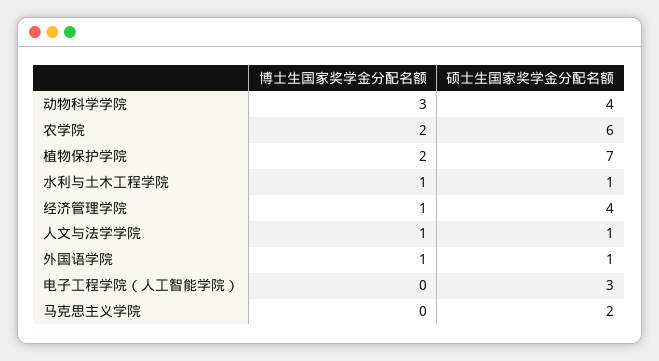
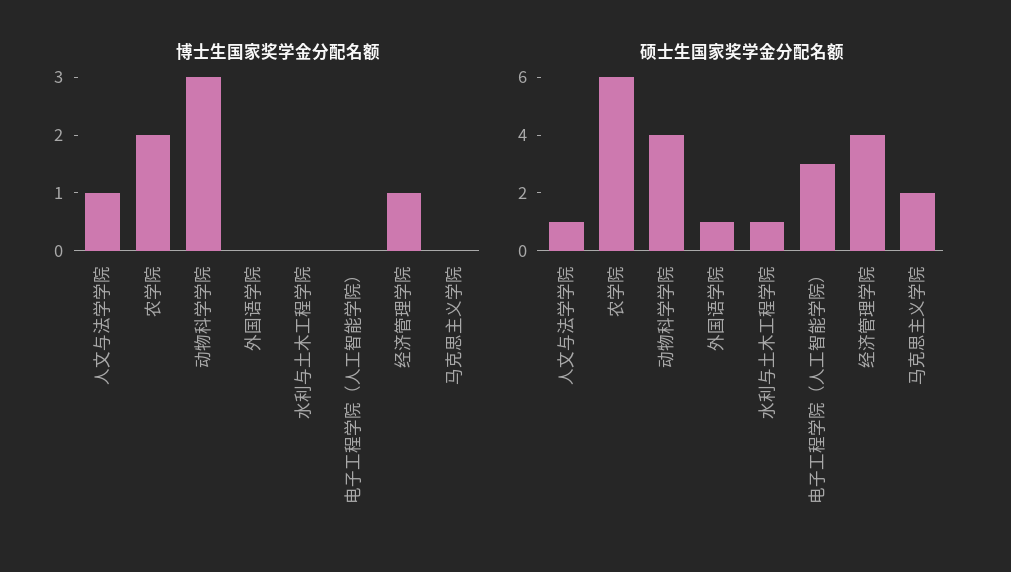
博士生国家奖学金分配名额, 植物保护学院: 2 -> none
硕士生国家奖学金分配名额, 植物保护学院: 7 -> none
博士生国家奖学金分配名额, 水利与土木工程学院: 1 -> 0
博士生国家奖学金分配名额, 外国语学院: 1 -> 0

